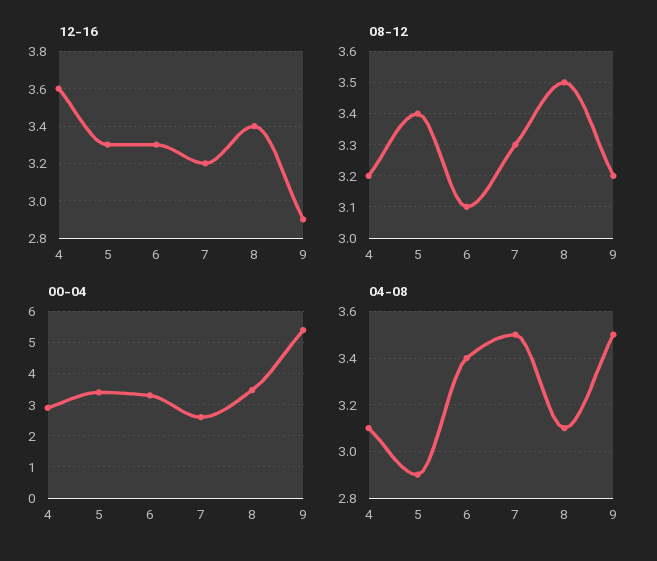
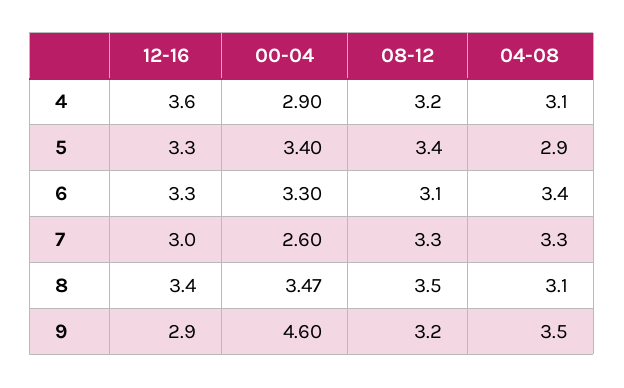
12-16, 7: 3.2 -> 3
00-04, 9: 5.4 -> 4.6
04-08, 7: 3.5 -> 3.3

